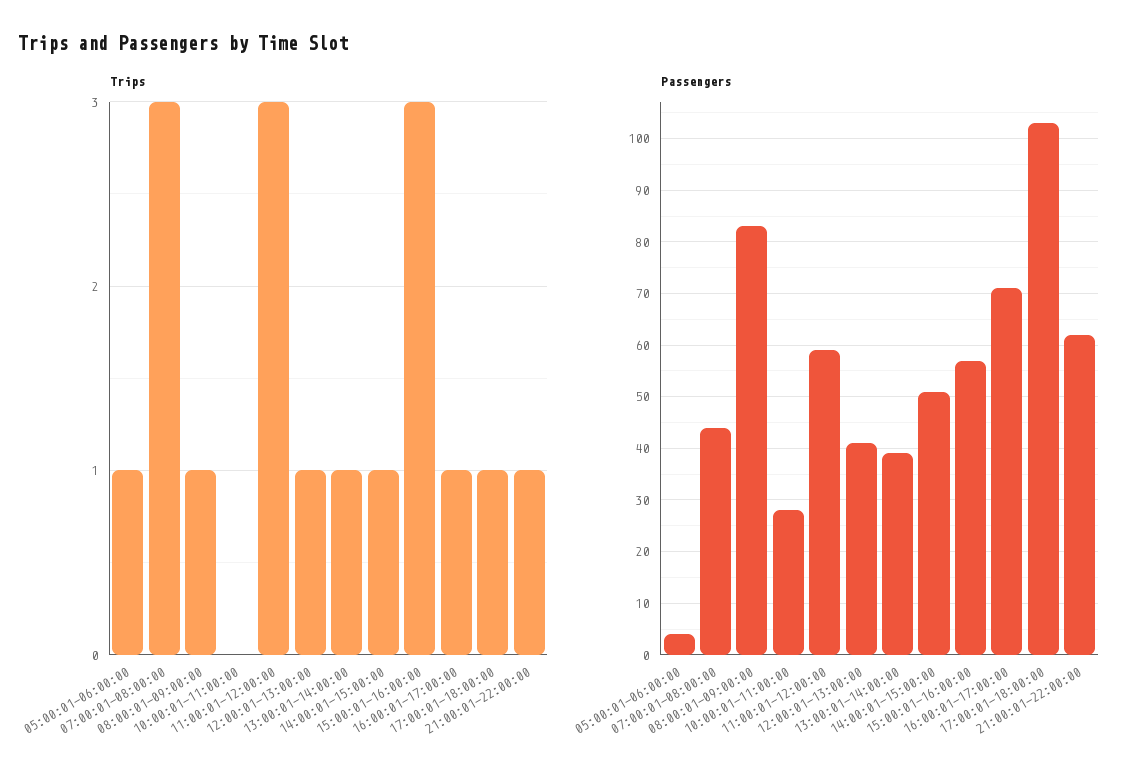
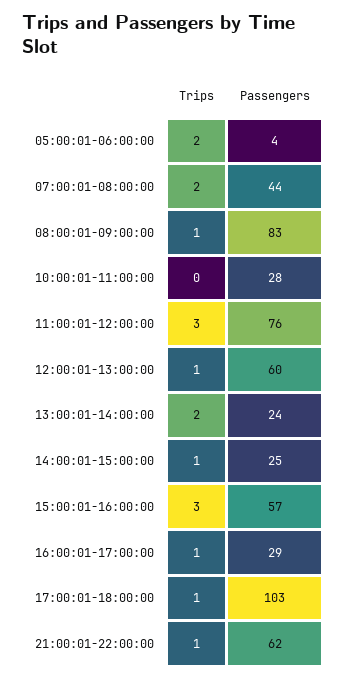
Trips, 05:00:01-06:00:00: 1 -> 2
Trips, 07:00:01-08:00:00: 3 -> 2
Trips, 13:00:01-14:00:00: 1 -> 2
Passengers, 11:00:01-12:00:00: 60 -> 76
Passengers, 12:00:01-13:00:00: 40 -> 60
Passengers, 13:00:01-14:00:00: 40 -> 24
Passengers, 14:00:01-15:00:00: 50 -> 25
Passengers, 16:00:01-17:00:00: 70 -> 29

